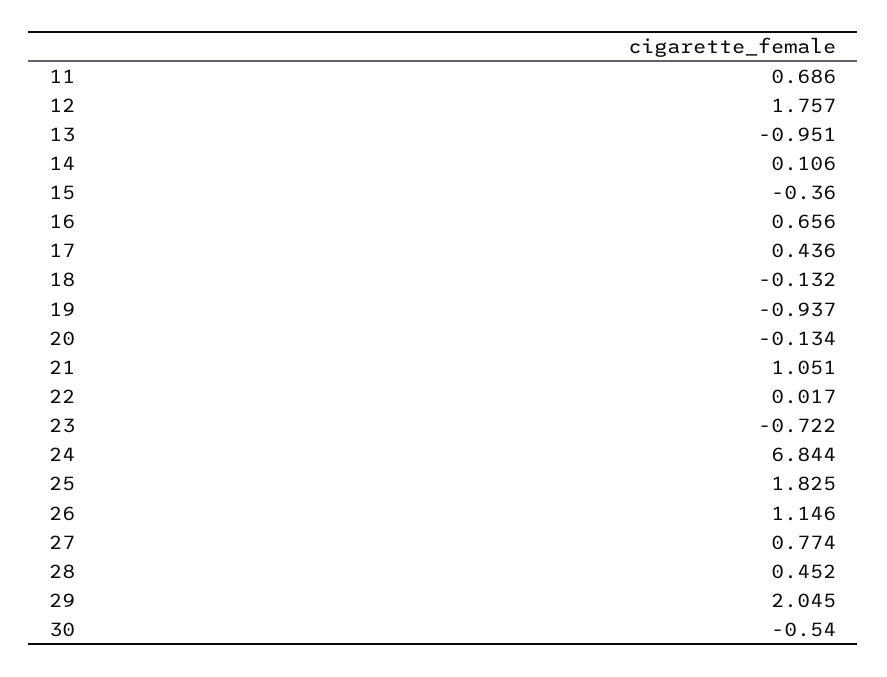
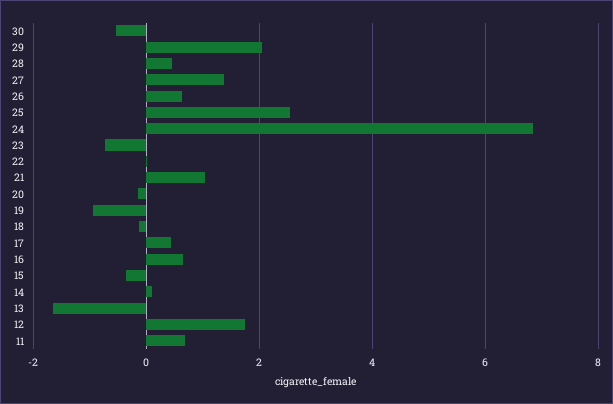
13: -0.951 -> -1.6
25: 1.825 -> 2.6
26: 1.146 -> 0.6
27: 0.774 -> 1.4

